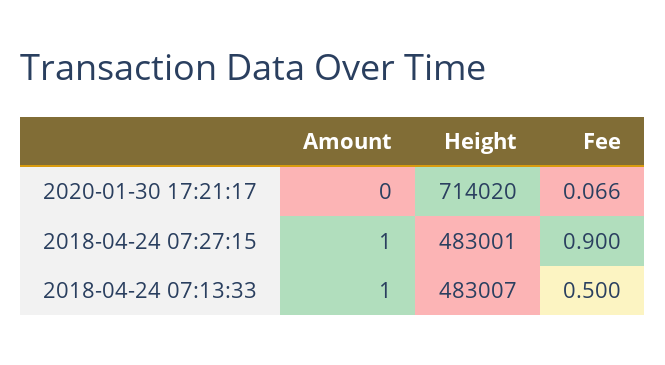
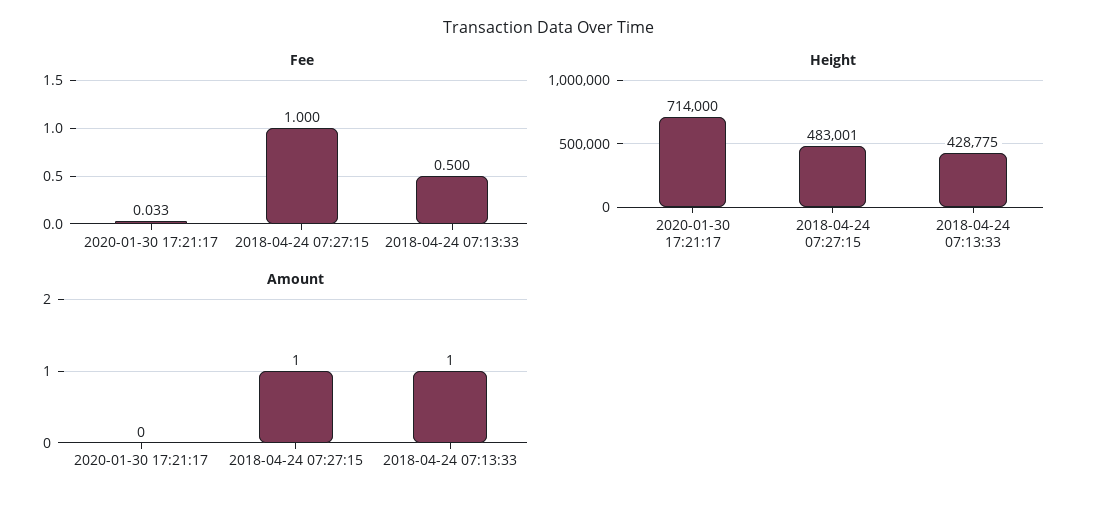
Height, 2020-01-30 17:21:17: 714020 -> 714000
Fee, 2020-01-30 17:21:17: 0.066 -> 0.033
Fee, 2018-04-24 07:27:15: 0.9 -> 1
Height, 2018-04-24 07:13:33: 483007 -> 428775

